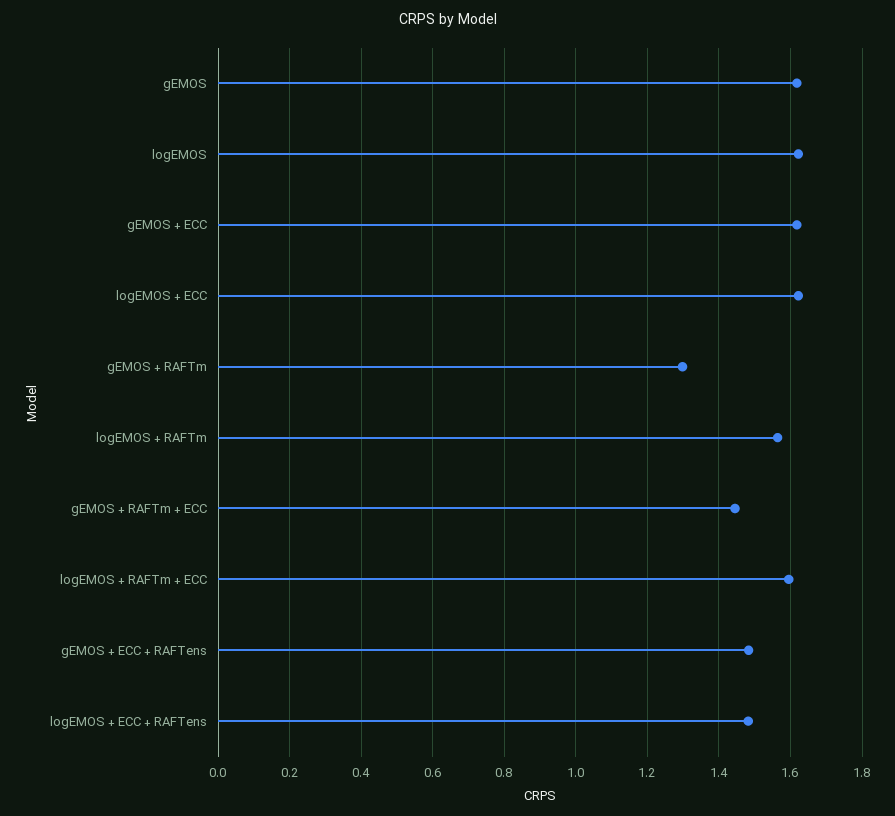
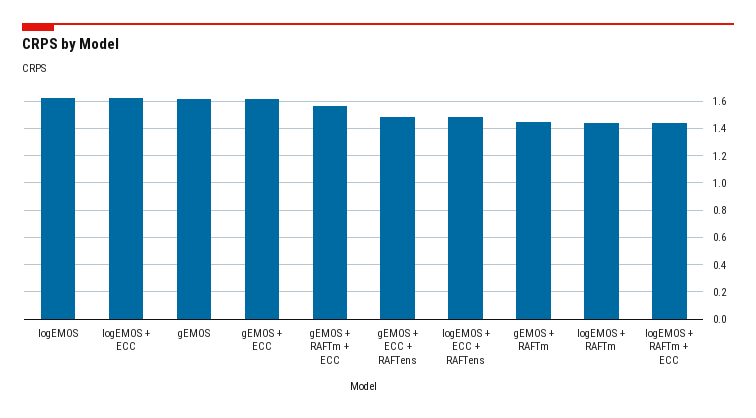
gEMOS + RAFTm: 1.3 -> 1.45
logEMOS + RAFTm: 1.56 -> 1.45
gEMOS + RAFTm + ECC: 1.44 -> 1.55
logEMOS + RAFTm + ECC: 1.6 -> 1.45

